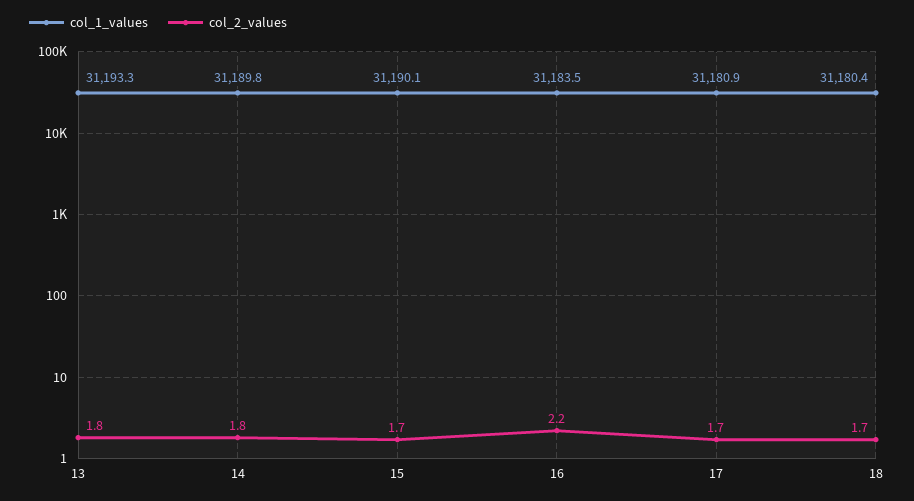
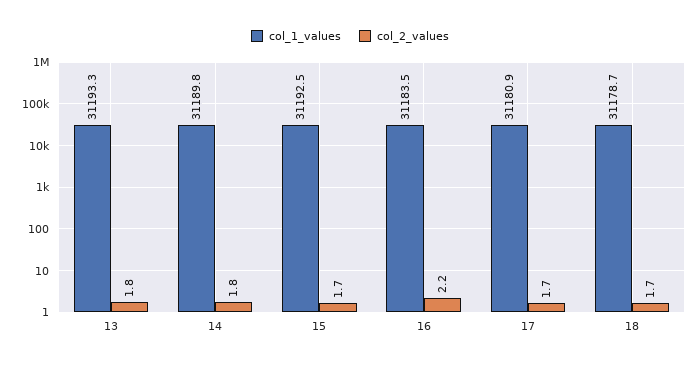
col_1_values, 15: 31190.1 -> 31192.5
col_1_values, 18: 31180.4 -> 31178.7

